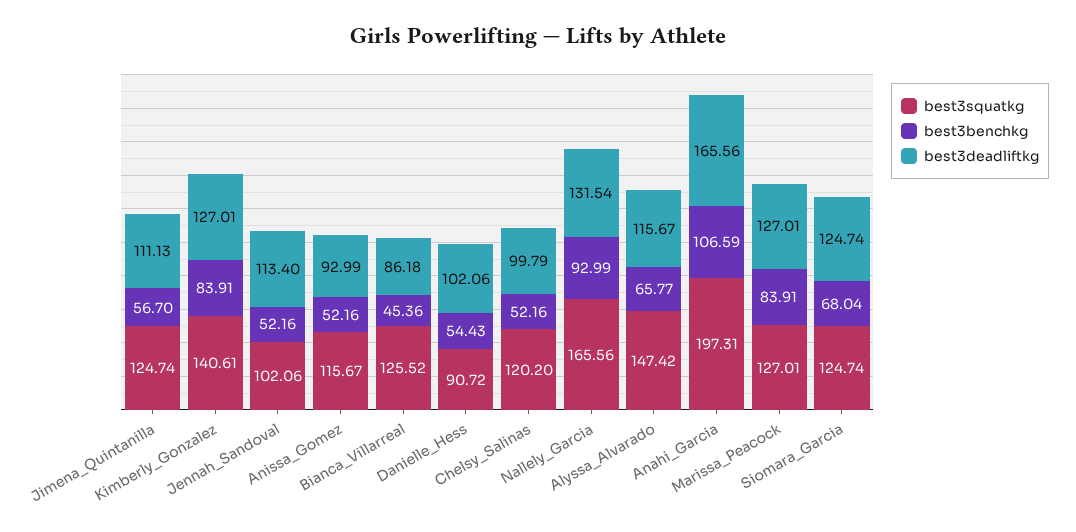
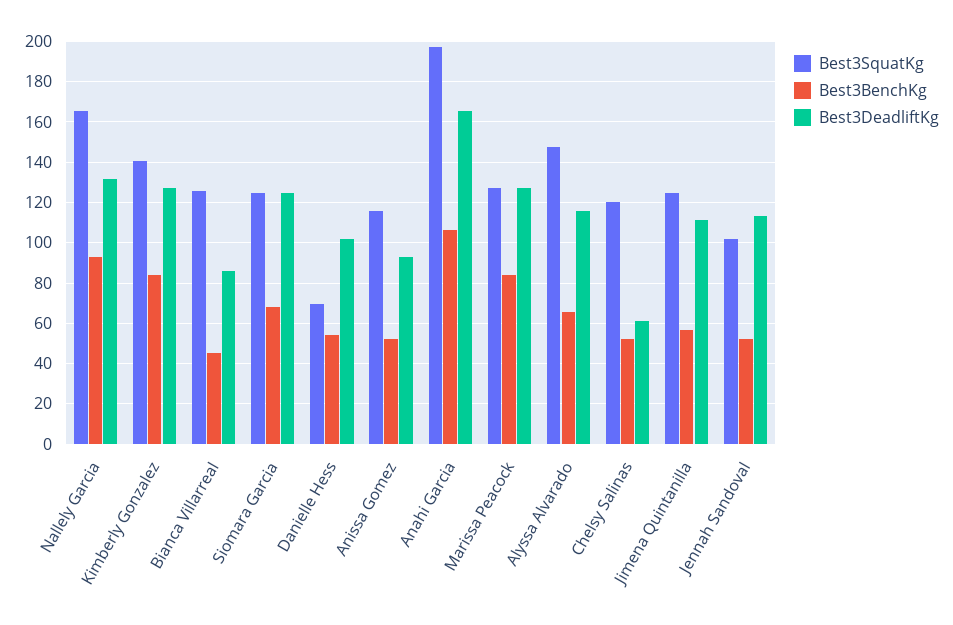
best3squatkg, Danielle_Hess: 90.72 -> 70
best3deadliftkg, Chelsy_Salinas: 99.79 -> 60

